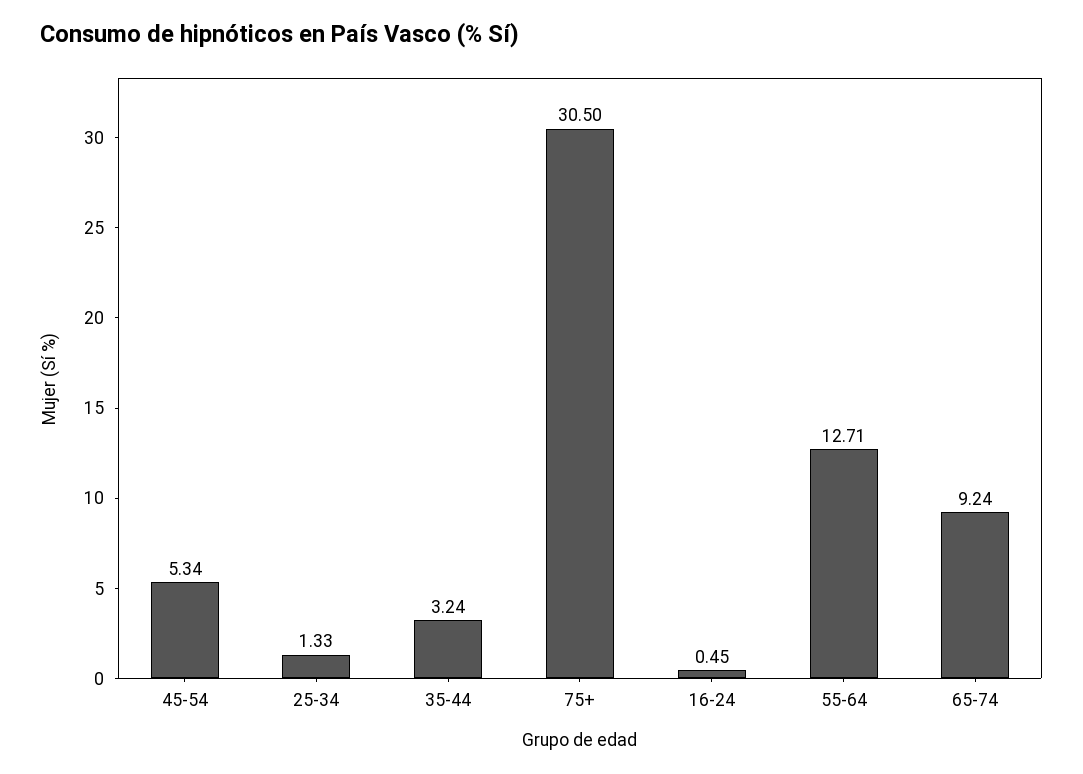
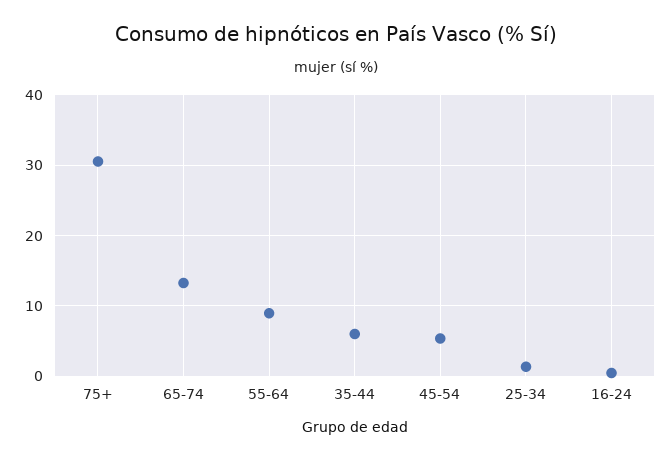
35-44: 3.24 -> 6
55-64: 12.71 -> 9
65-74: 9.24 -> 13

